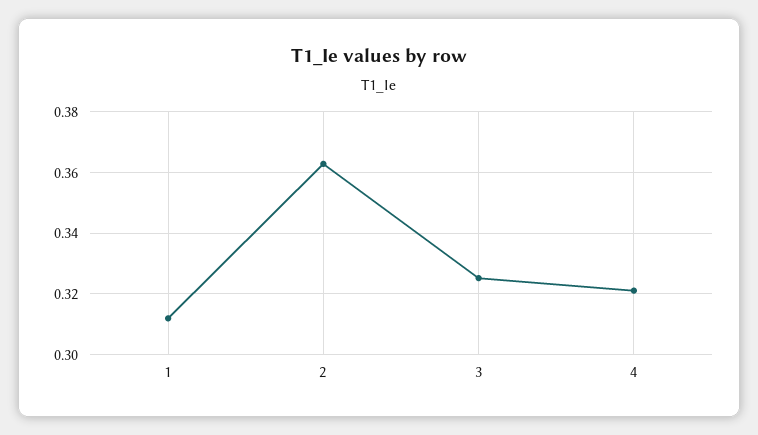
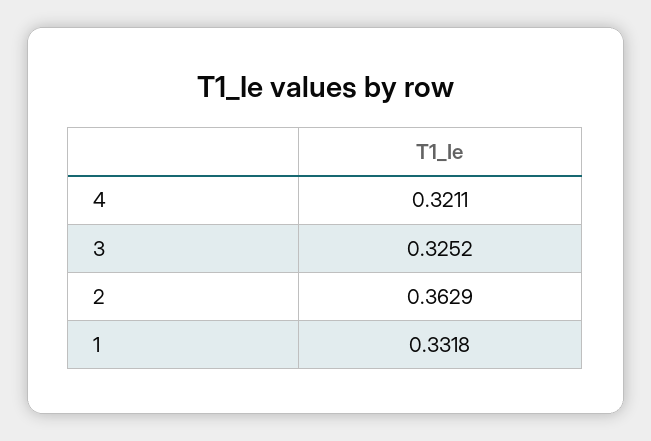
1: 0.312 -> 0.3318

